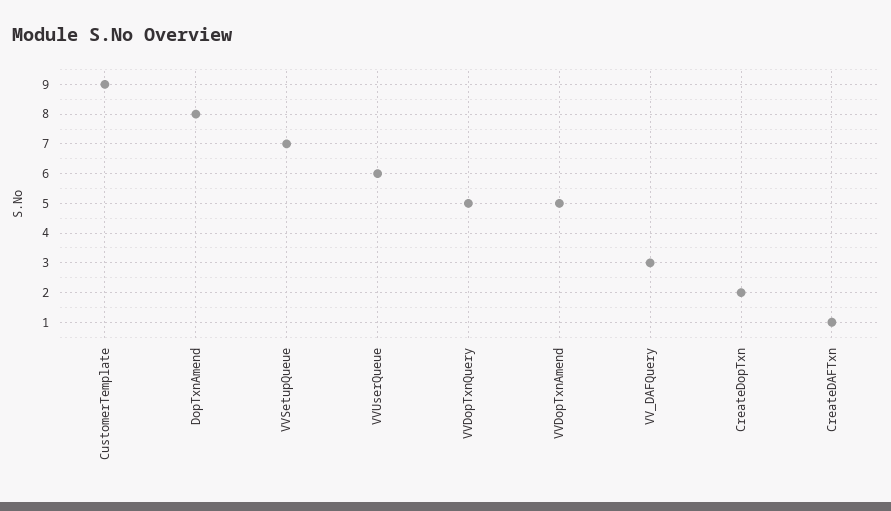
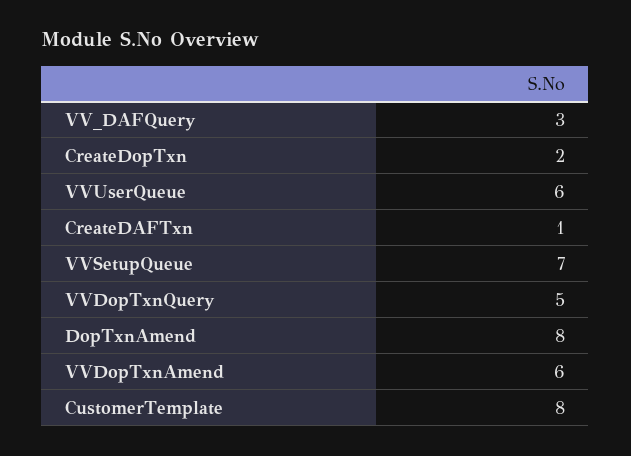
CustomerTemplate: 9 -> 8
VVDopTxnAmend: 5 -> 6

